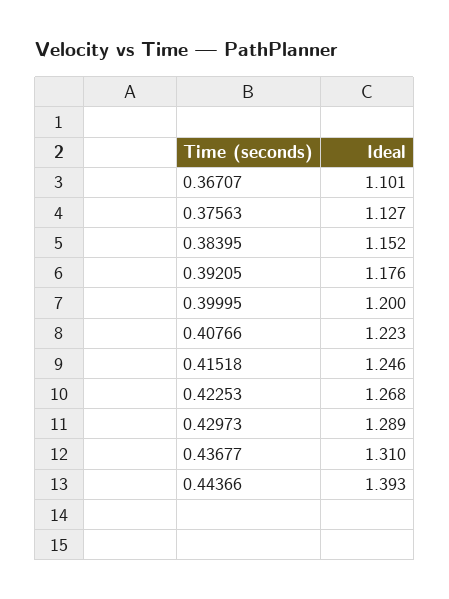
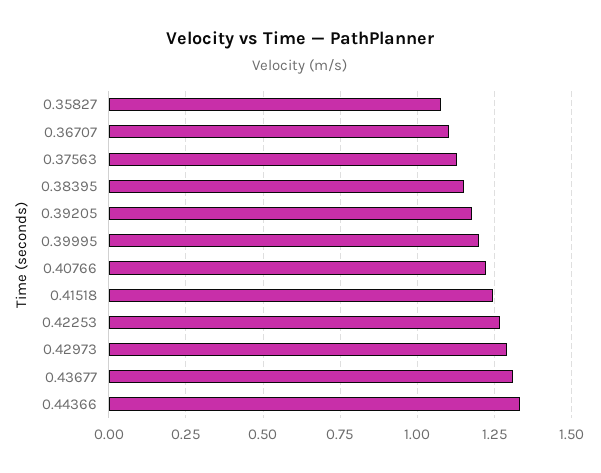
0.44366: 1.393 -> 1.325
0.35827: none -> 1.075

